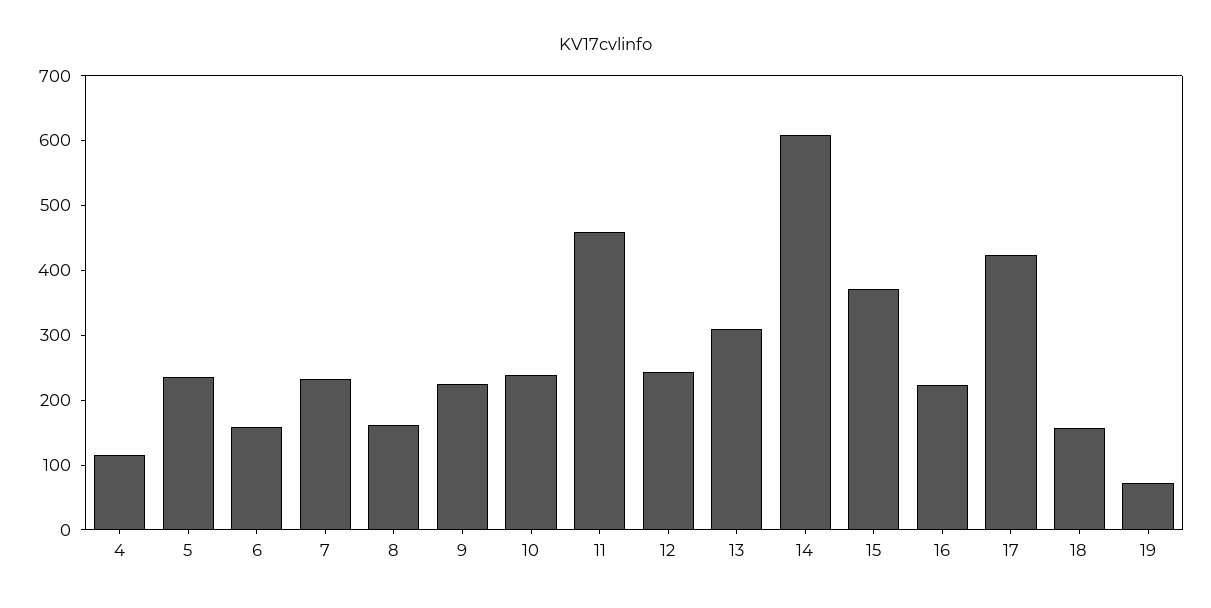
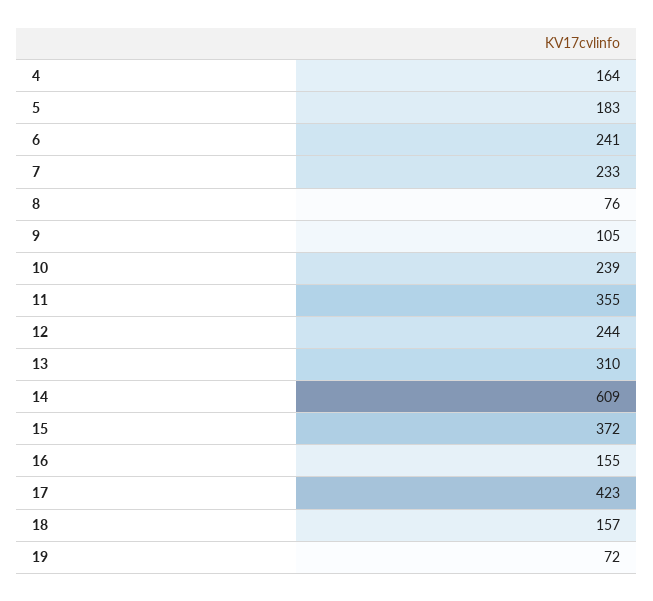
4: 120 -> 164
5: 240 -> 183
6: 160 -> 241
8: 160 -> 76
9: 220 -> 105
11: 460 -> 355
16: 220 -> 155

